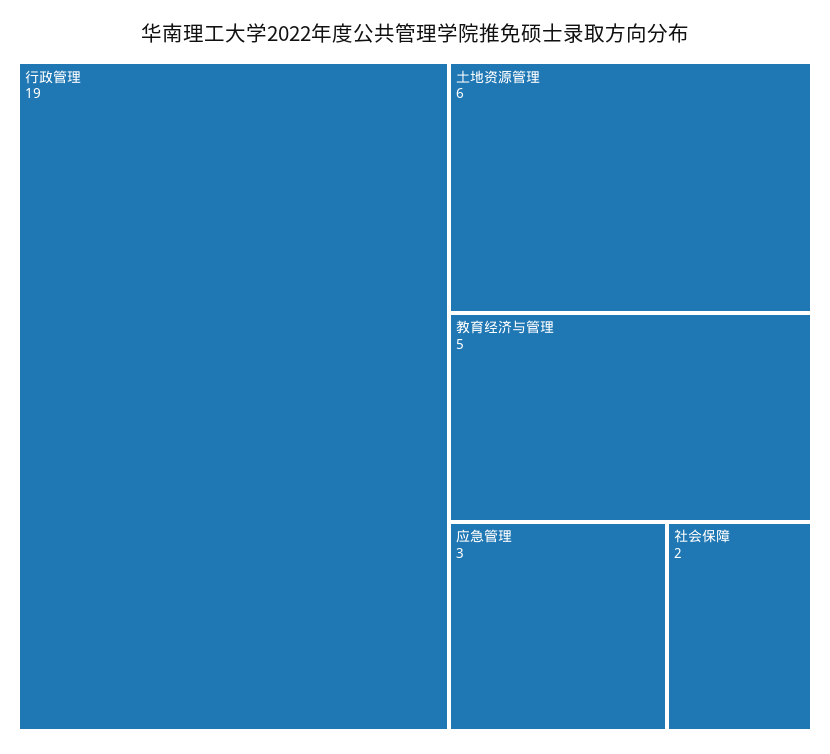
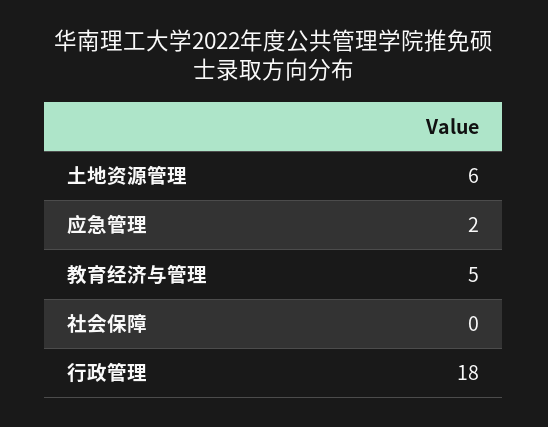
行政管理: 19 -> 18
应急管理: 3 -> 2
社会保障: 2 -> 0

